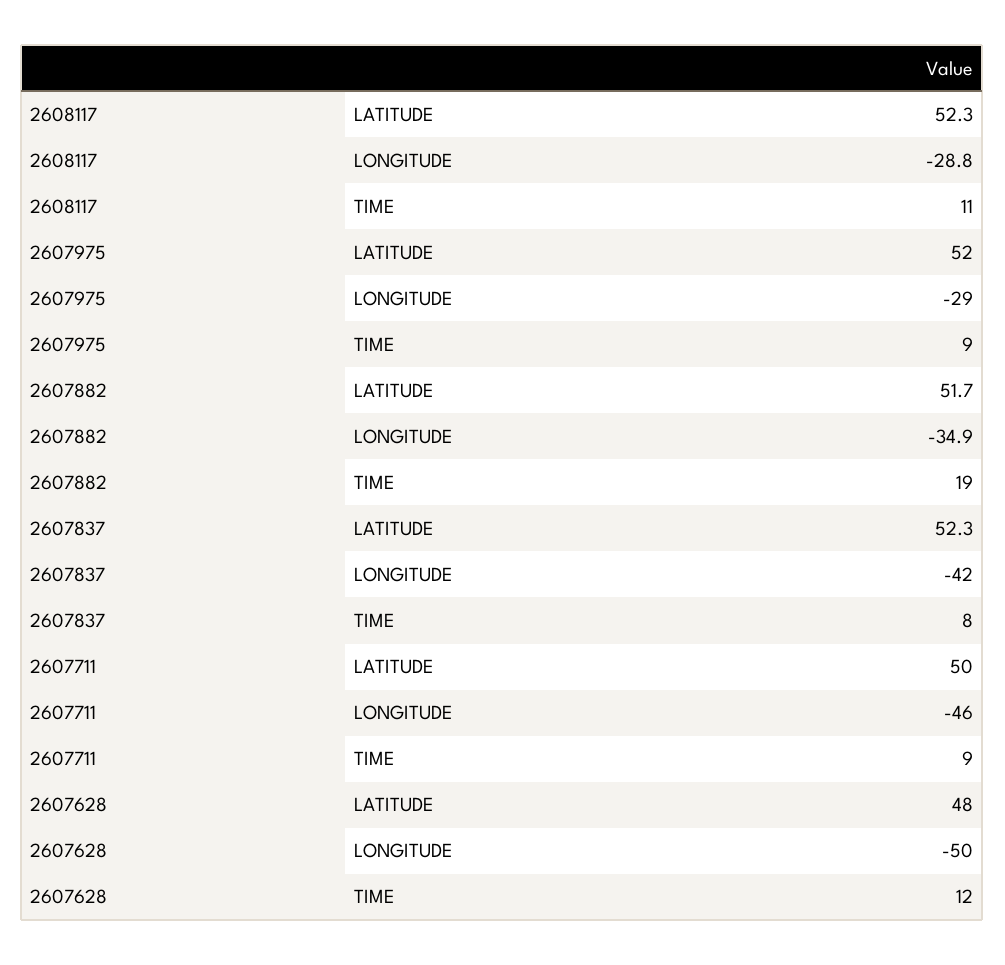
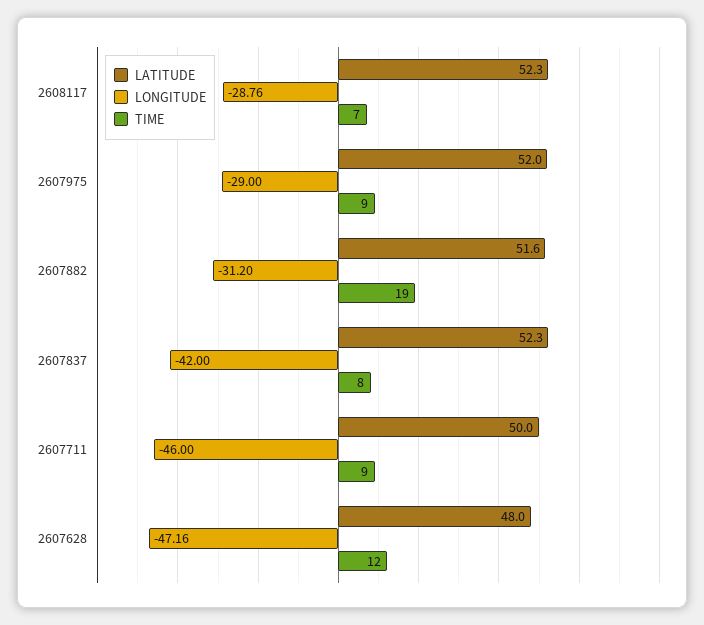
TIME, 2608117: 11 -> 7
LATITUDE, 2607882: 51.7 -> 51.6
LONGITUDE, 2607882: -34.9 -> -31.2
LONGITUDE, 2607628: -50 -> -47.16

